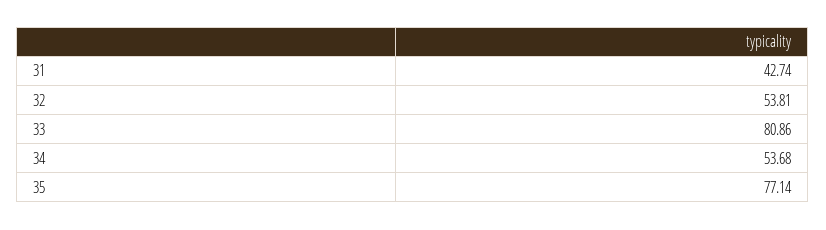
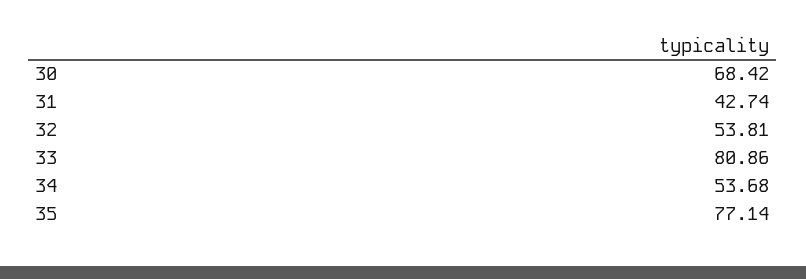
30: none -> 68.42

